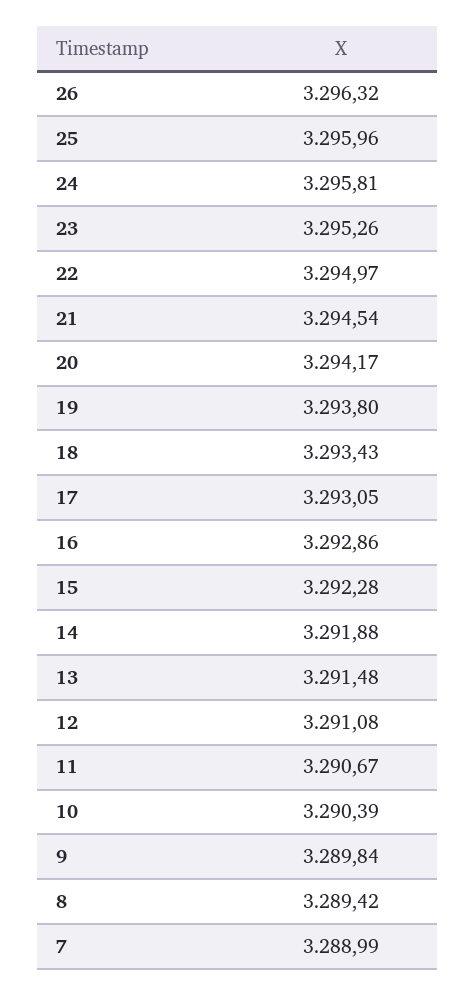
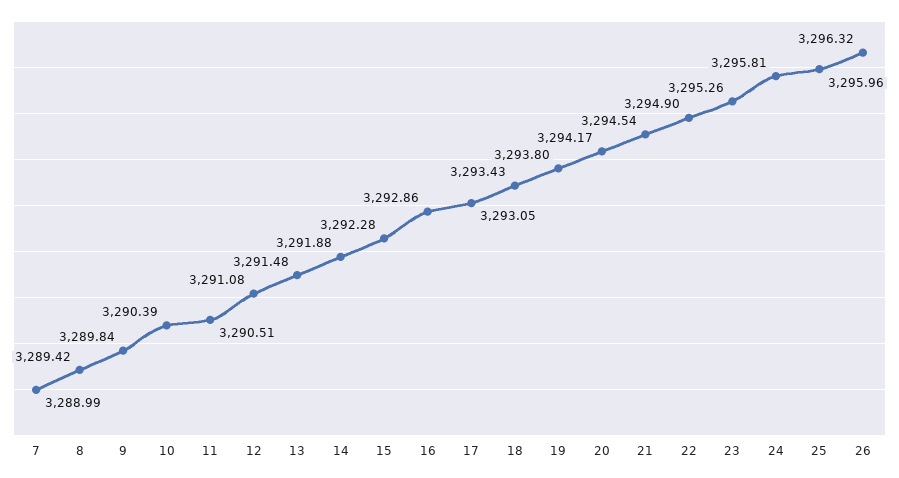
22: 3294.97 -> 3294.9
11: 3290.67 -> 3290.51

